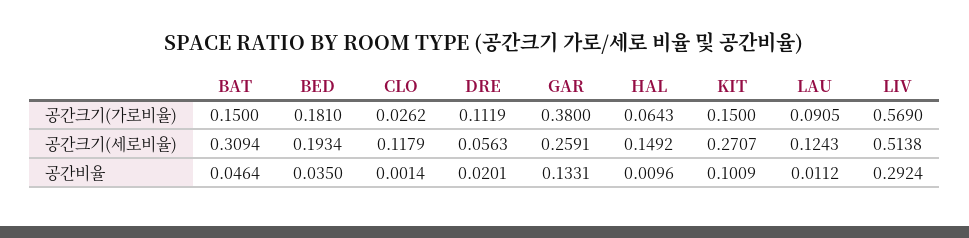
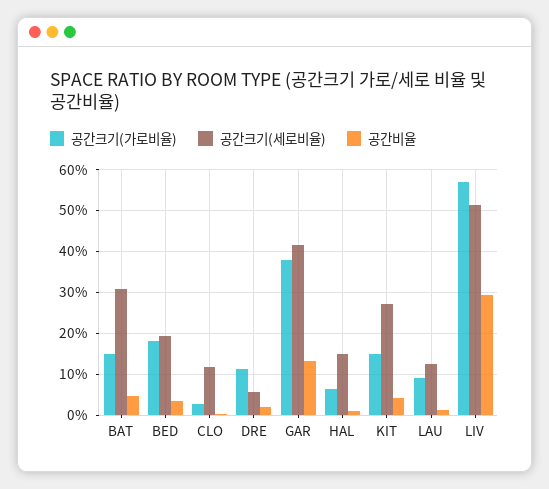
공간크기(세로비율), GAR: 0.2591 -> 0.42
공간비율, KIT: 0.1009 -> 0.04

